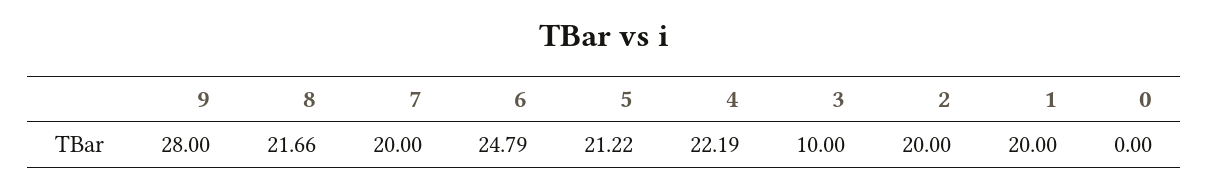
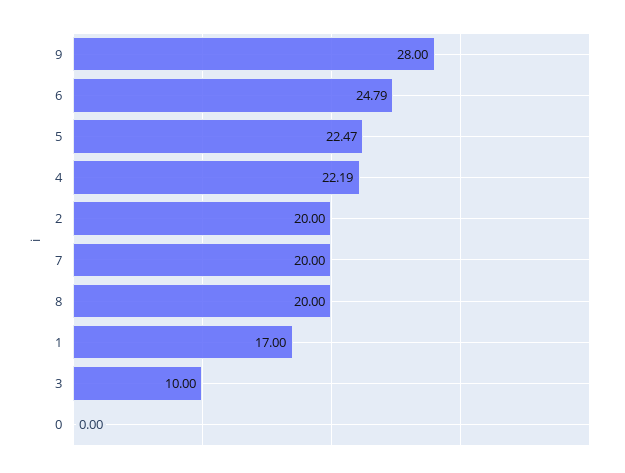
8: 21.66 -> 20
5: 21.22 -> 22.47
1: 20 -> 17

